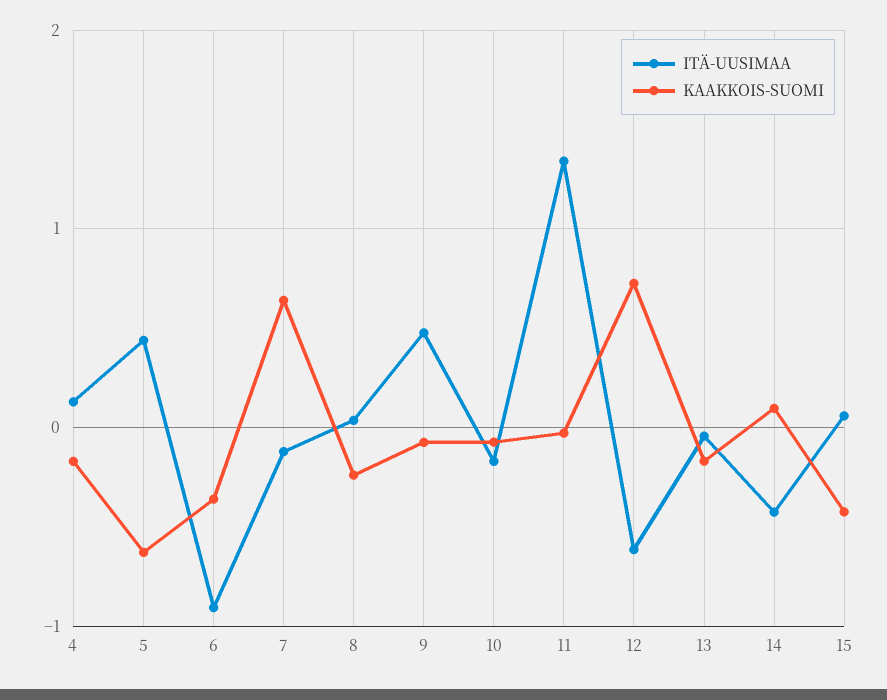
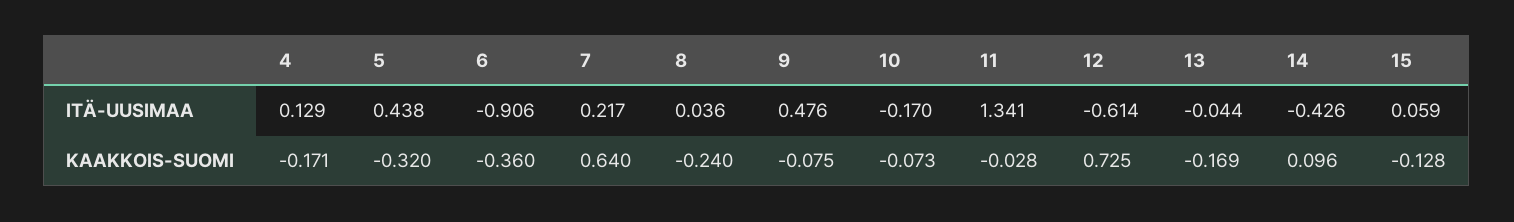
KAAKKOIS-SUOMI, 5: -0.6 -> -0.32
ITÄ-UUSIMAA, 7: -0.1 -> 0.217
KAAKKOIS-SUOMI, 15: -0.4 -> -0.128

